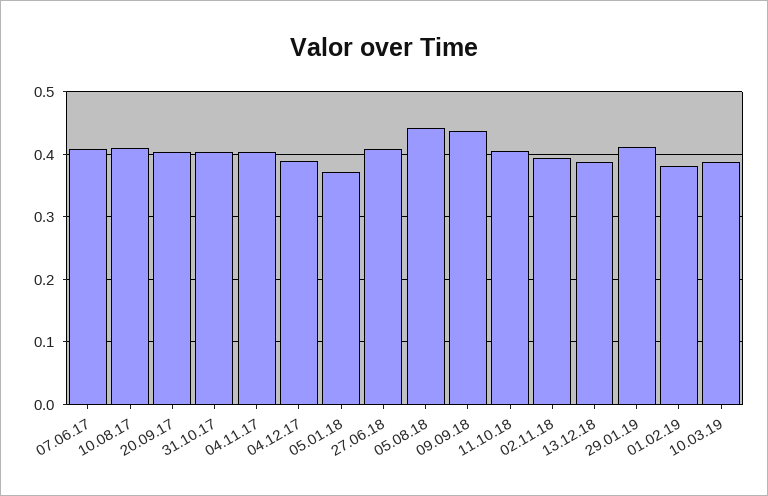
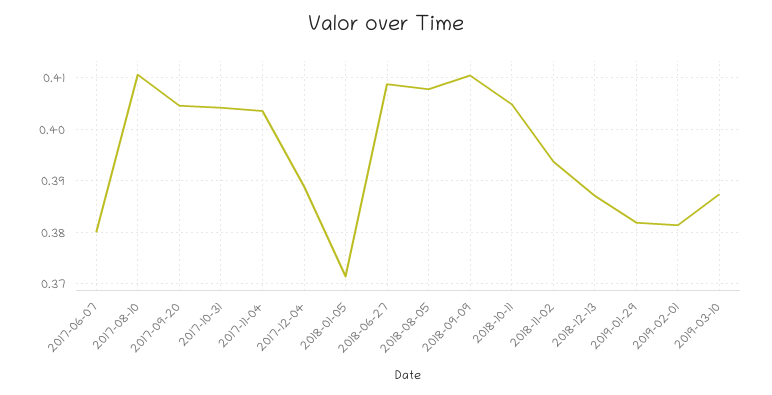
07.06.17: 0.41 -> 0.38
05.08.18: 0.44 -> 0.408
09.09.18: 0.44 -> 0.41
29.01.19: 0.41 -> 0.382

